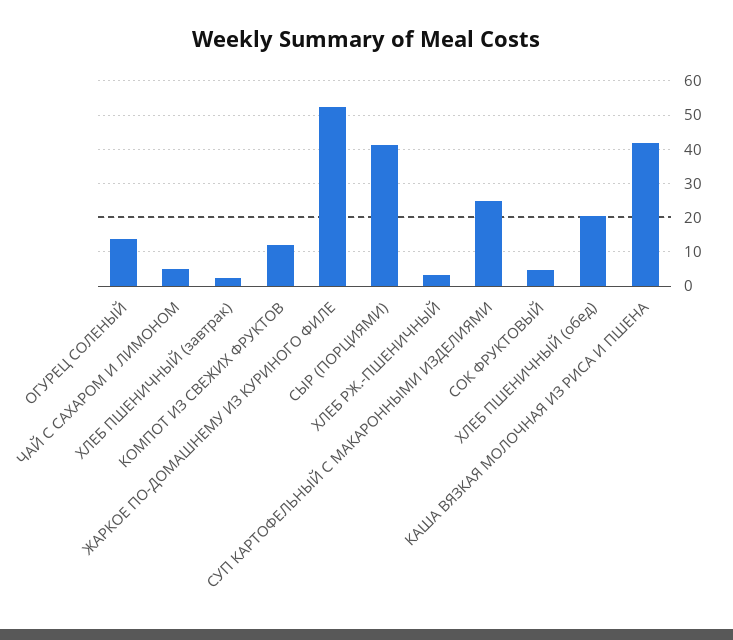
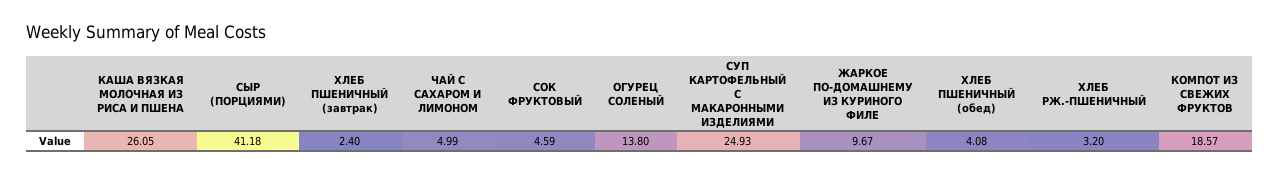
КОМПОТ ИЗ СВЕЖИХ ФРУКТОВ: 12 -> 18.57
ЖАРКОЕ ПО-ДОМАШНЕМУ ИЗ КУРИНОГО ФИЛЕ: 52 -> 9.67
ХЛЕБ ПШЕНИЧНЫЙ (обед): 20 -> 4.08
КАША ВЯЗКАЯ МОЛОЧНАЯ ИЗ РИСА И ПШЕНА: 42 -> 26.05

